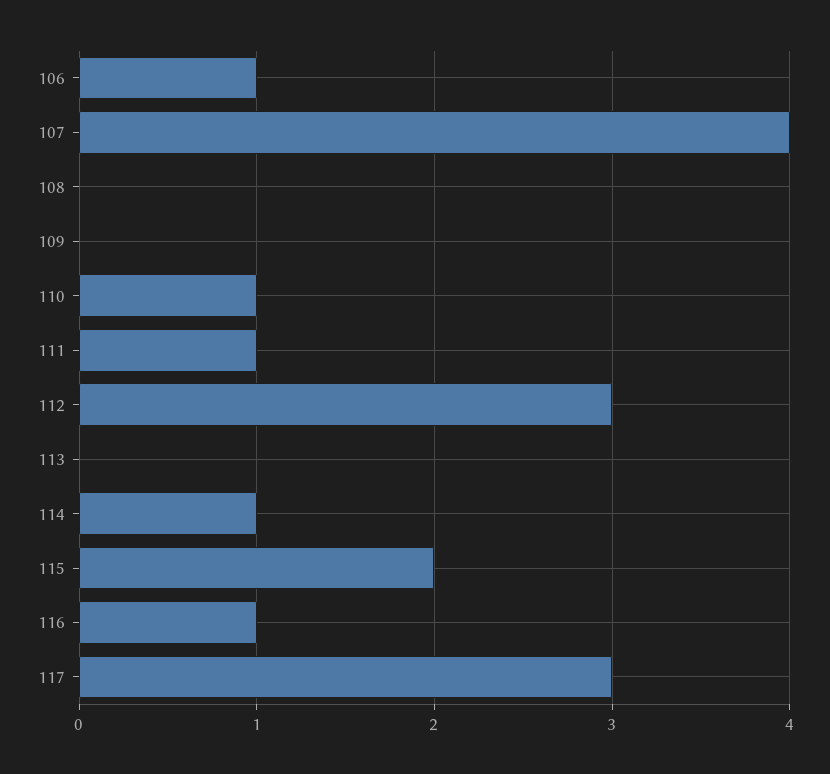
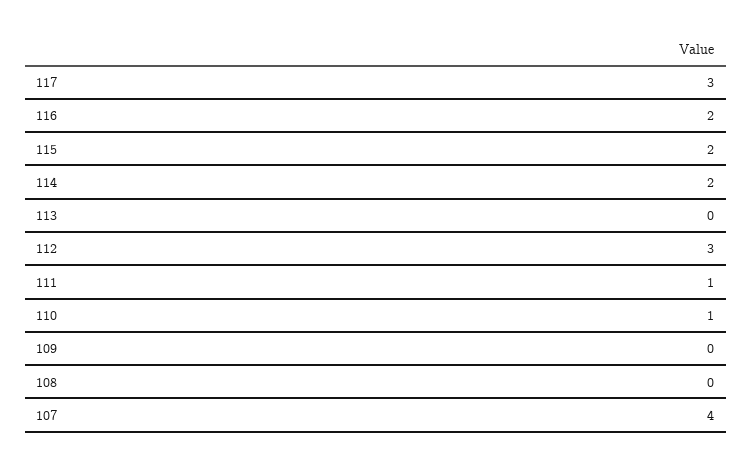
106: 1 -> none
114: 1 -> 2
116: 1 -> 2

